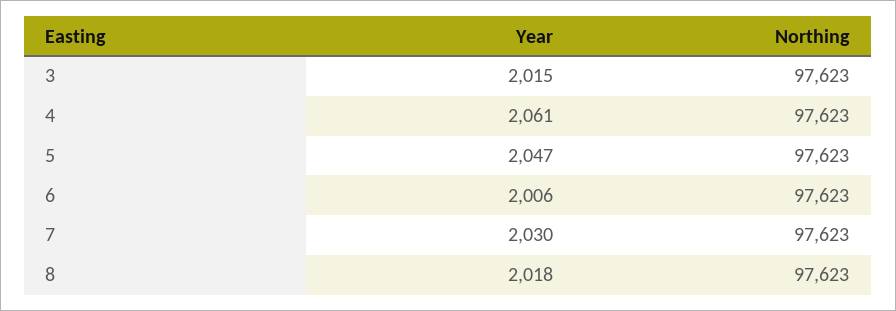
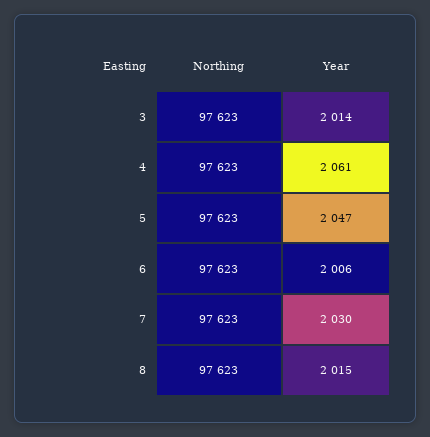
Year, 3: 2015 -> 2014
Year, 8: 2018 -> 2015

